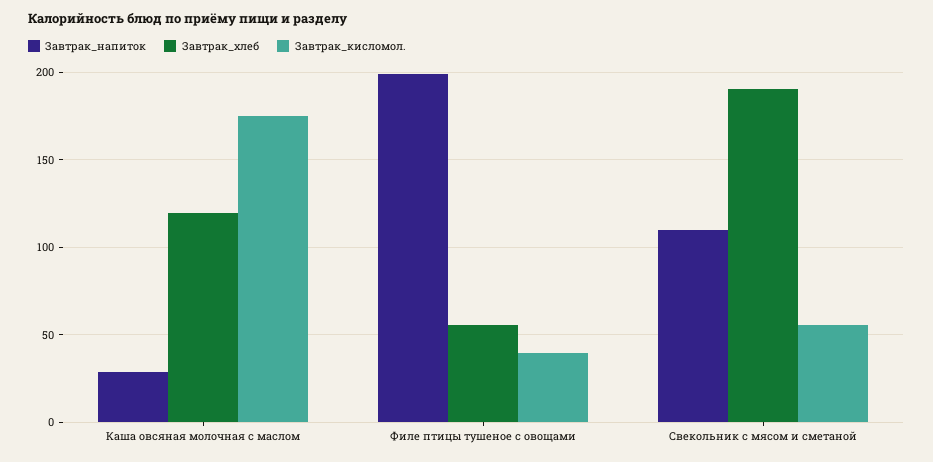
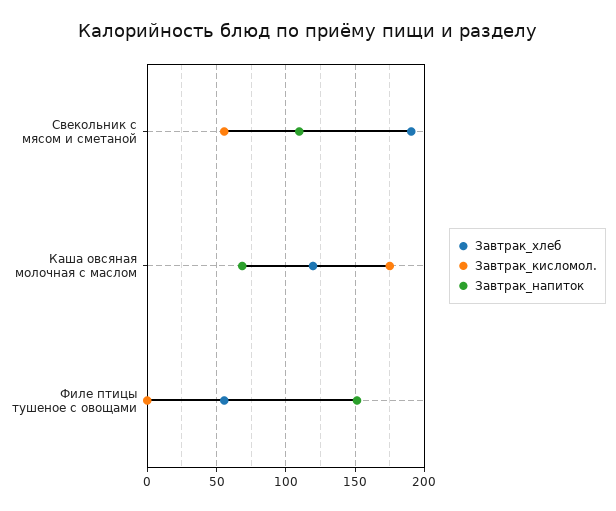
Завтрак_напиток, Каша овсяная молочная с маслом: 30 -> 70
Завтрак_напиток, Филе птицы тушеное с овощами: 200 -> 150
Завтрак_кисломол., Филе птицы тушеное с овощами: 40 -> 0

